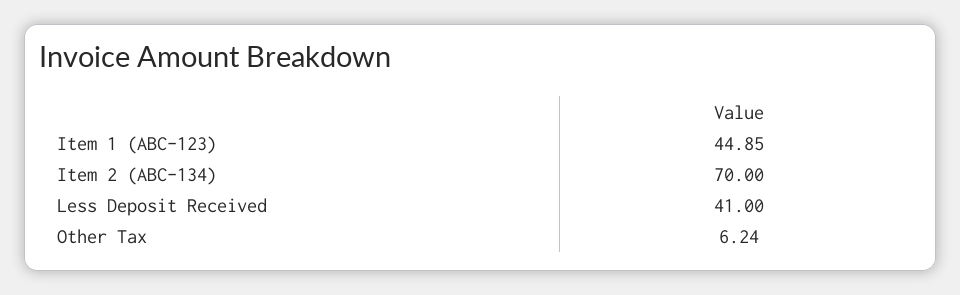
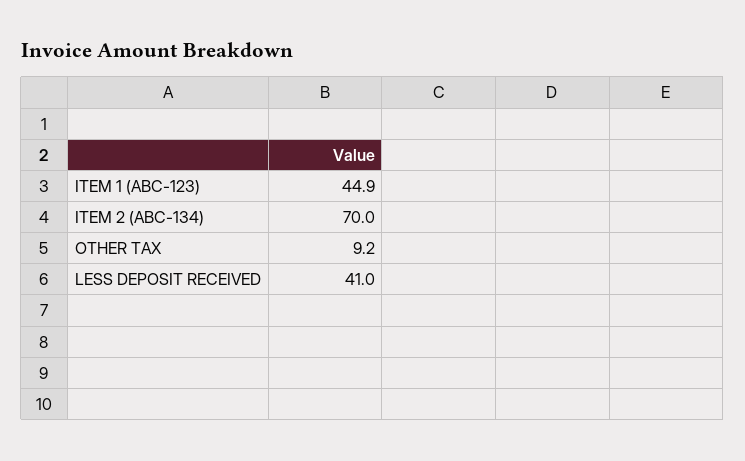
Other Tax: 6.24 -> 9.2

